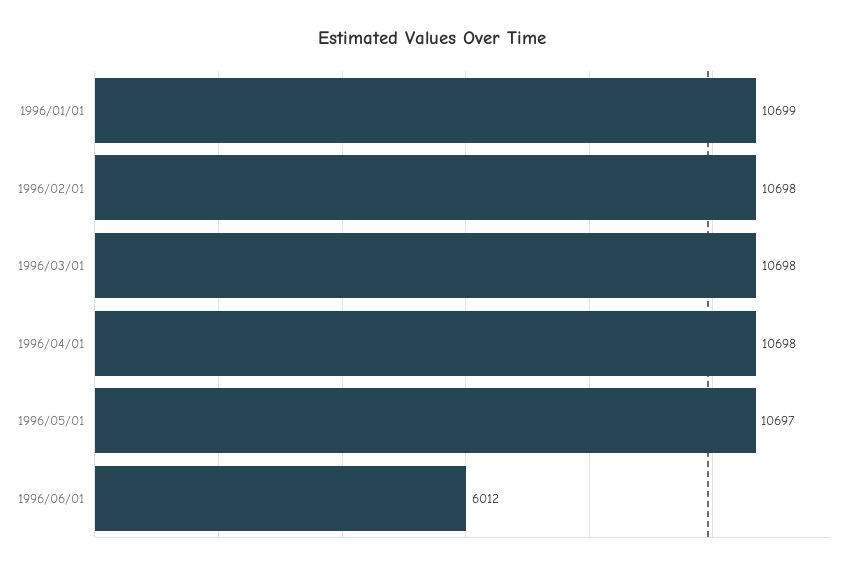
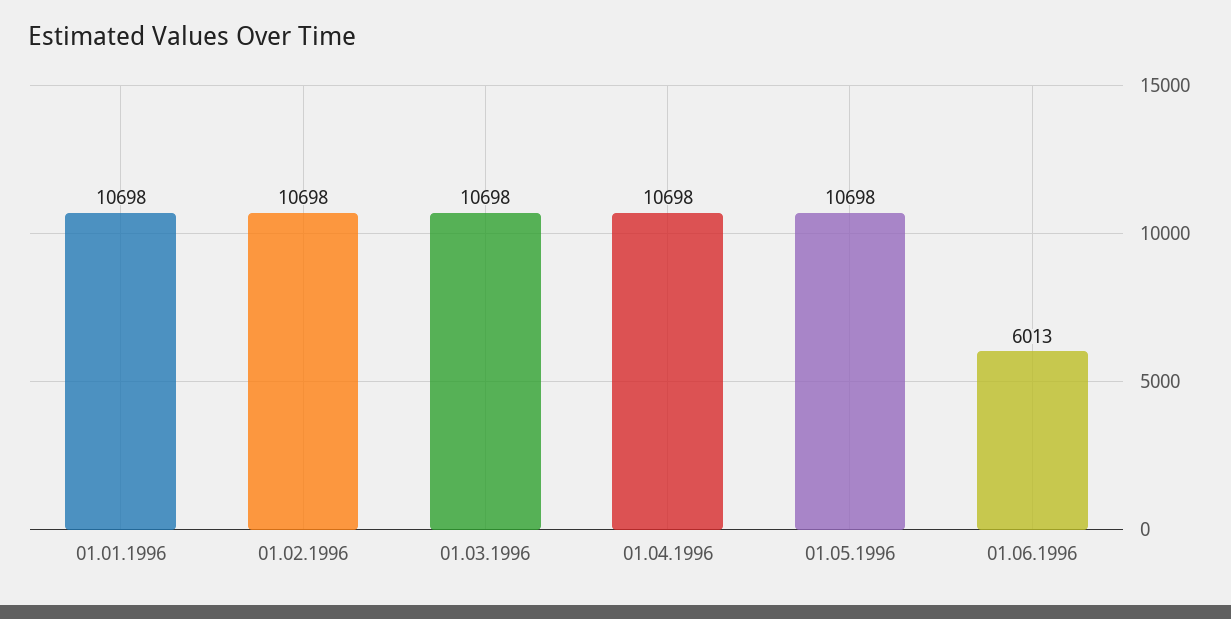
1996/01/01: 10699 -> 10698
1996/05/01: 10697 -> 10698
1996/06/01: 6012 -> 6013

